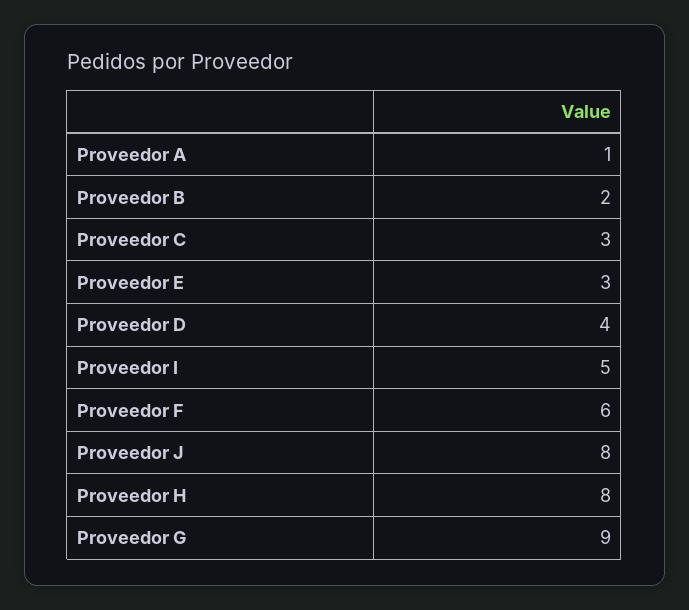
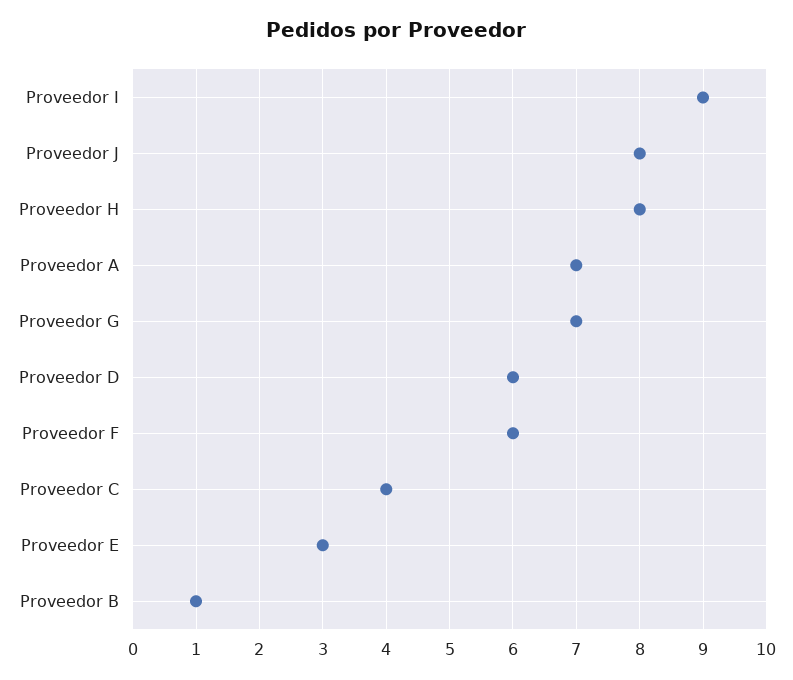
Proveedor A: 1 -> 7
Proveedor B: 2 -> 1
Proveedor C: 3 -> 4
Proveedor D: 4 -> 6
Proveedor I: 5 -> 9
Proveedor G: 9 -> 7

